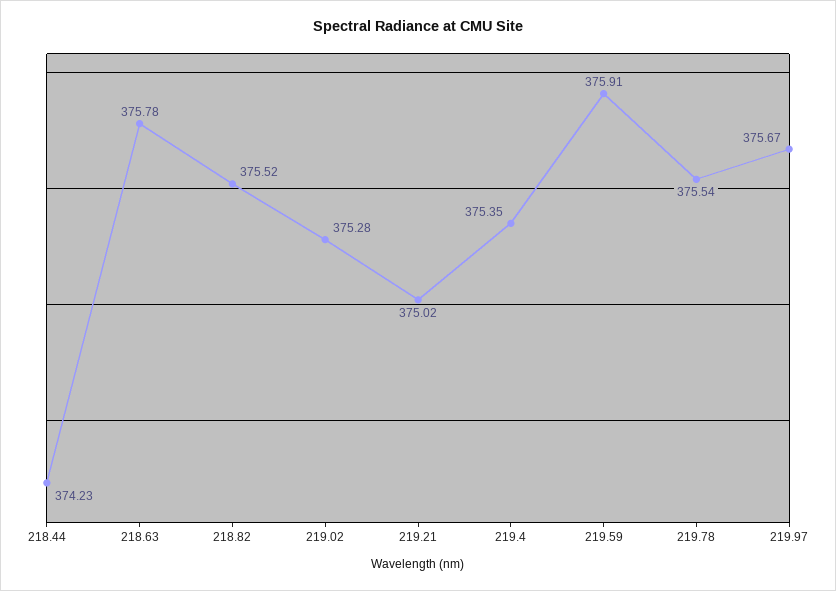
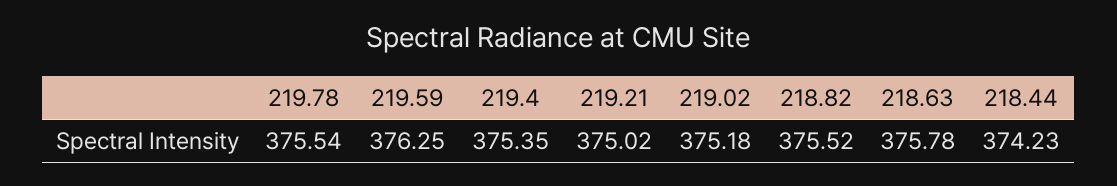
219.02: 375.28 -> 375.18
219.59: 375.91 -> 376.25
219.97: 375.67 -> none

